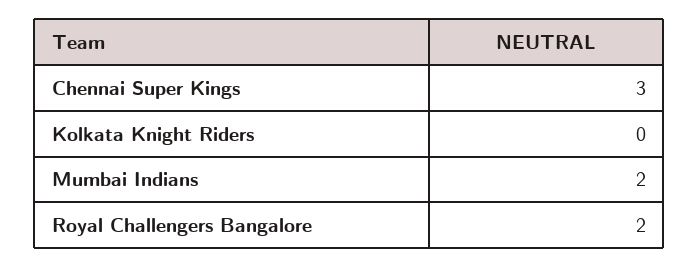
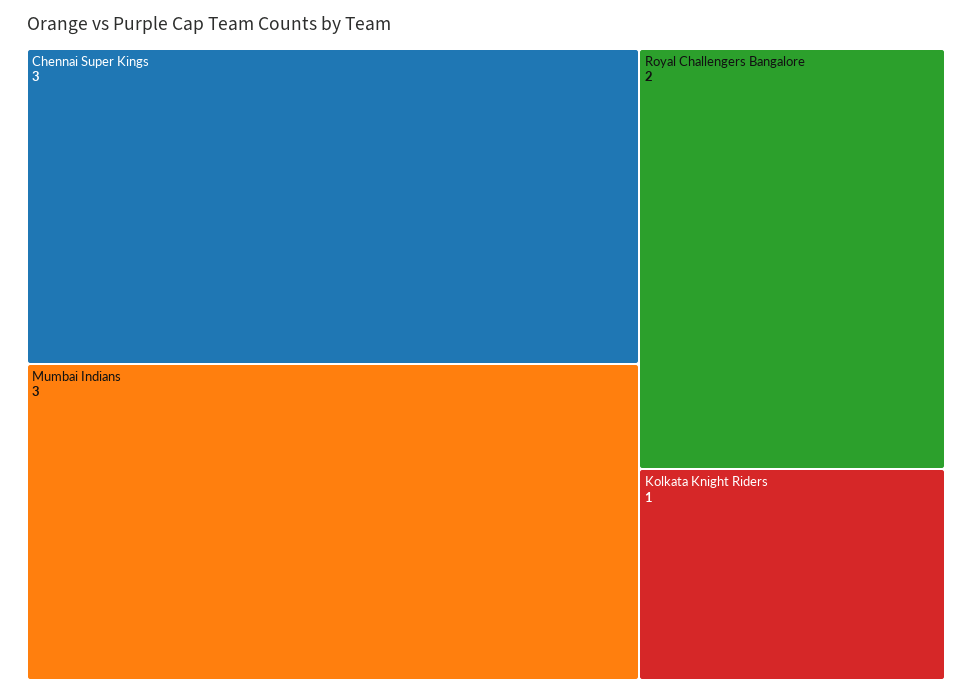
Kolkata Knight Riders: 0 -> 1
Mumbai Indians: 2 -> 3

